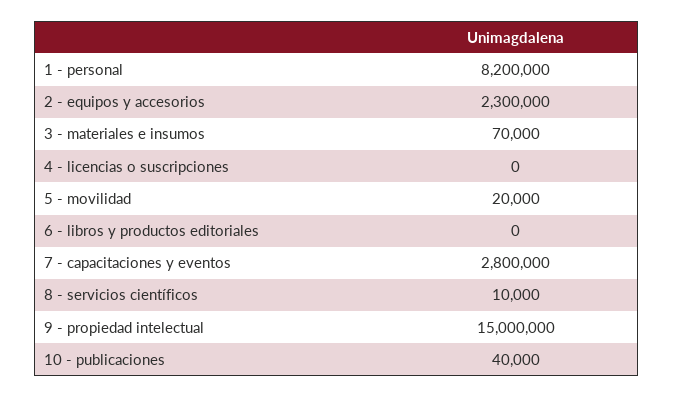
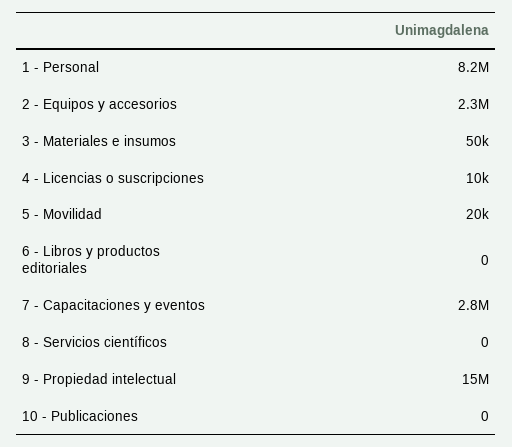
3 - materiales e insumos: 70000 -> 50000
4 - licencias o suscripciones: 0 -> 10000
8 - servicios científicos: 10000 -> 0
10 - publicaciones: 40000 -> 0

